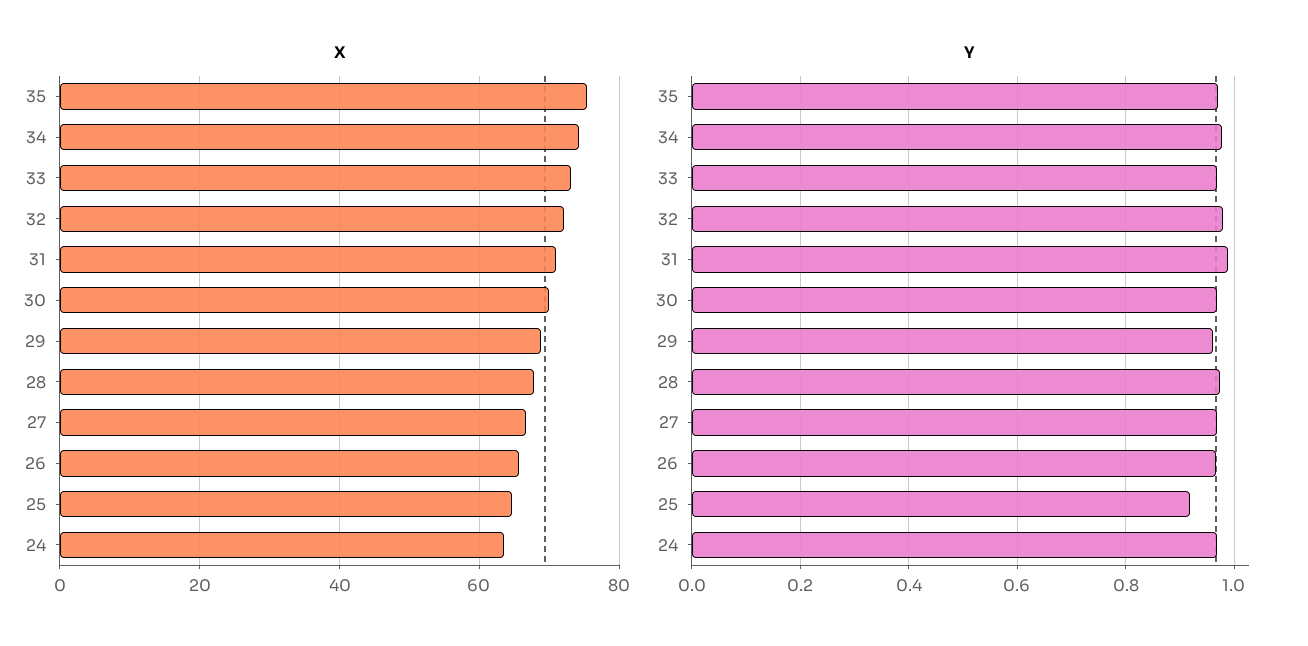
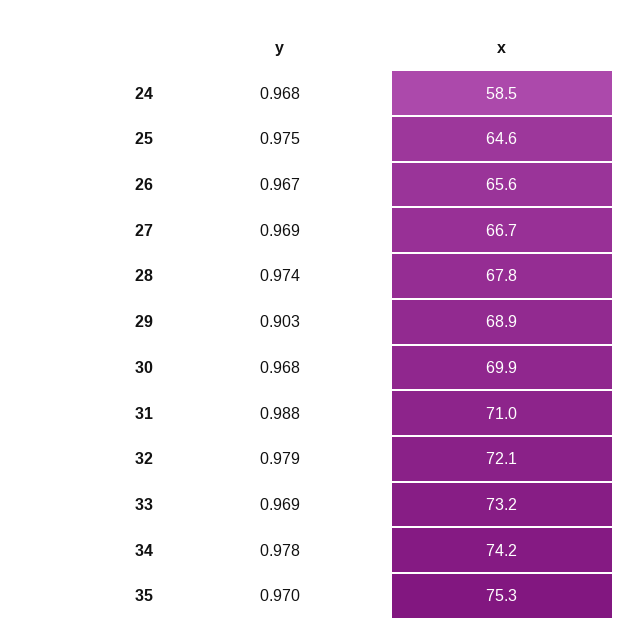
X, 24: 64 -> 58.5
Y, 29: 0.96 -> 0.903
Y, 25: 0.92 -> 0.975

